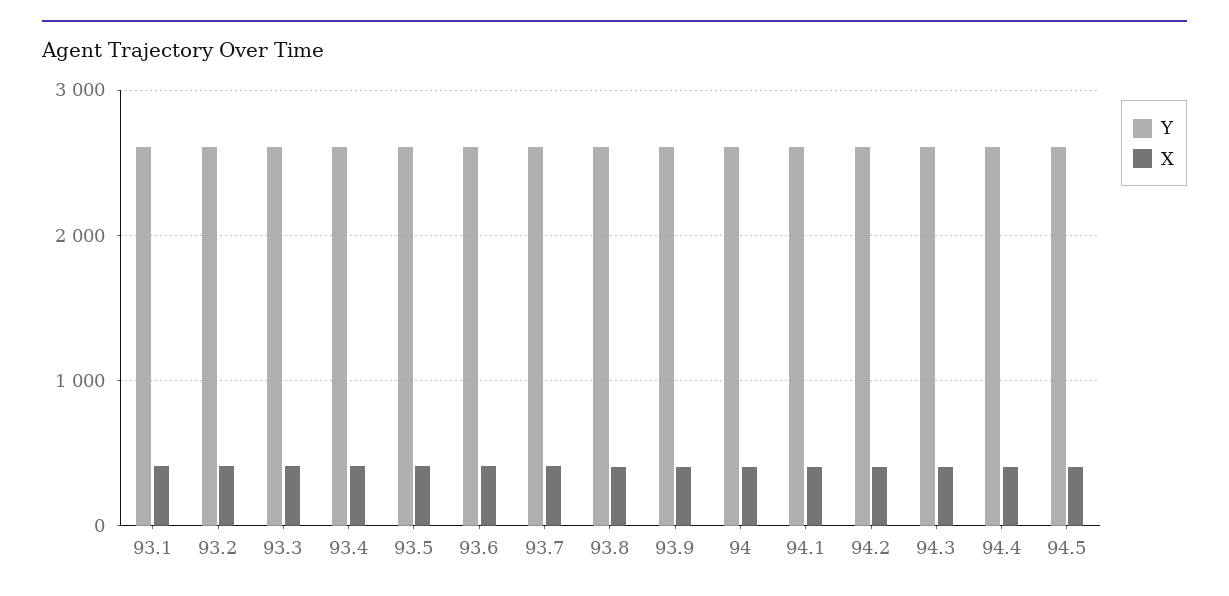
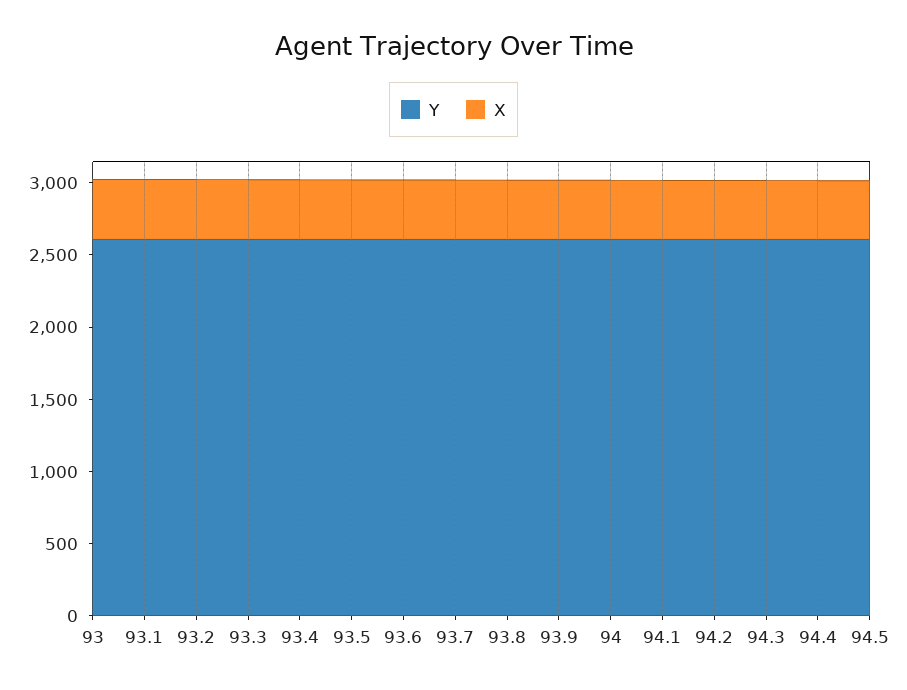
Y, 93: none -> 2600
X, 93: none -> 400

